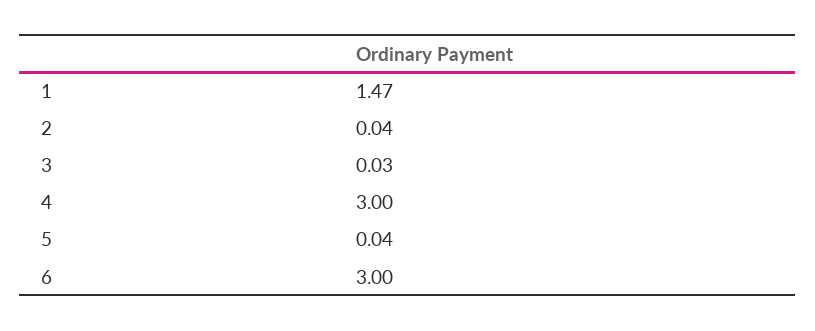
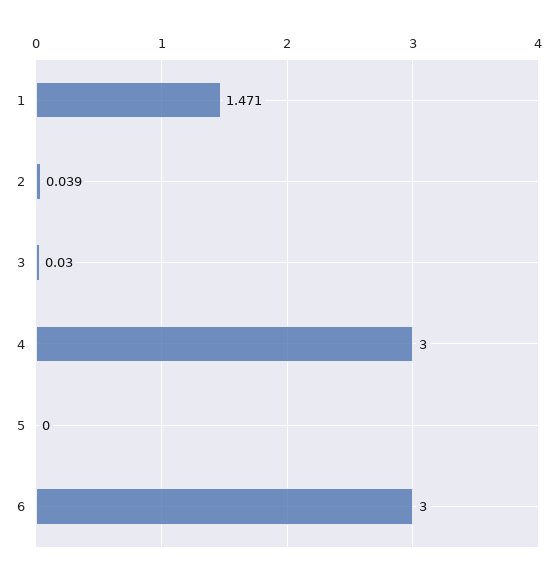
5: 0.04 -> 0

